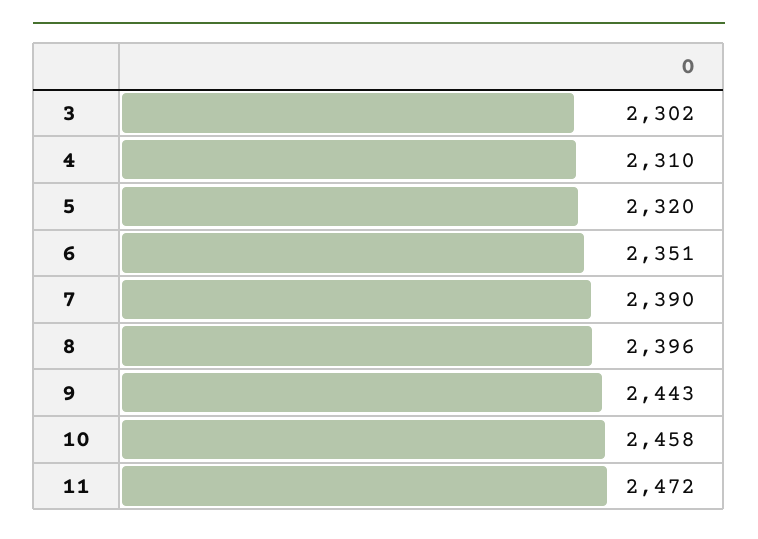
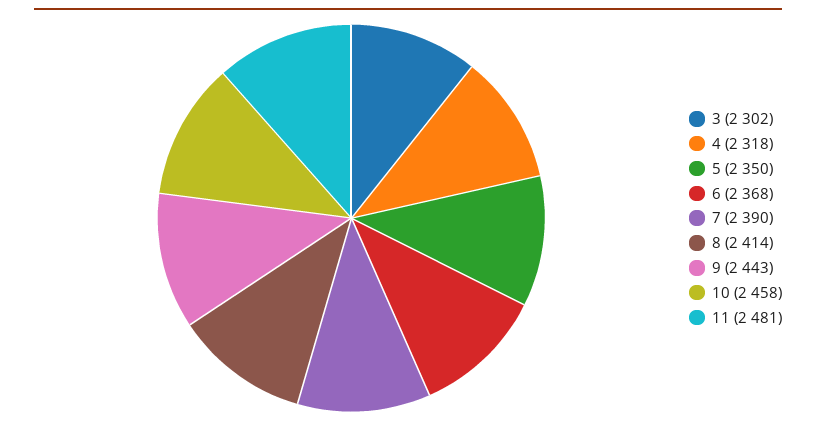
4: 2310 -> 2318
5: 2320 -> 2350
6: 2351 -> 2368
8: 2396 -> 2414
11: 2472 -> 2481

